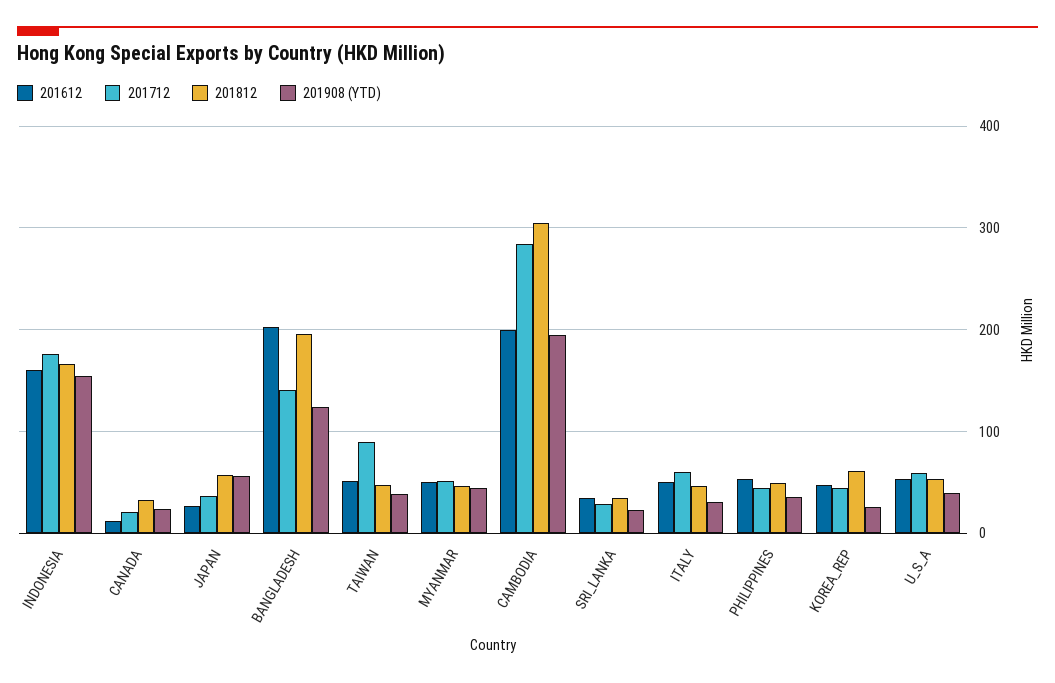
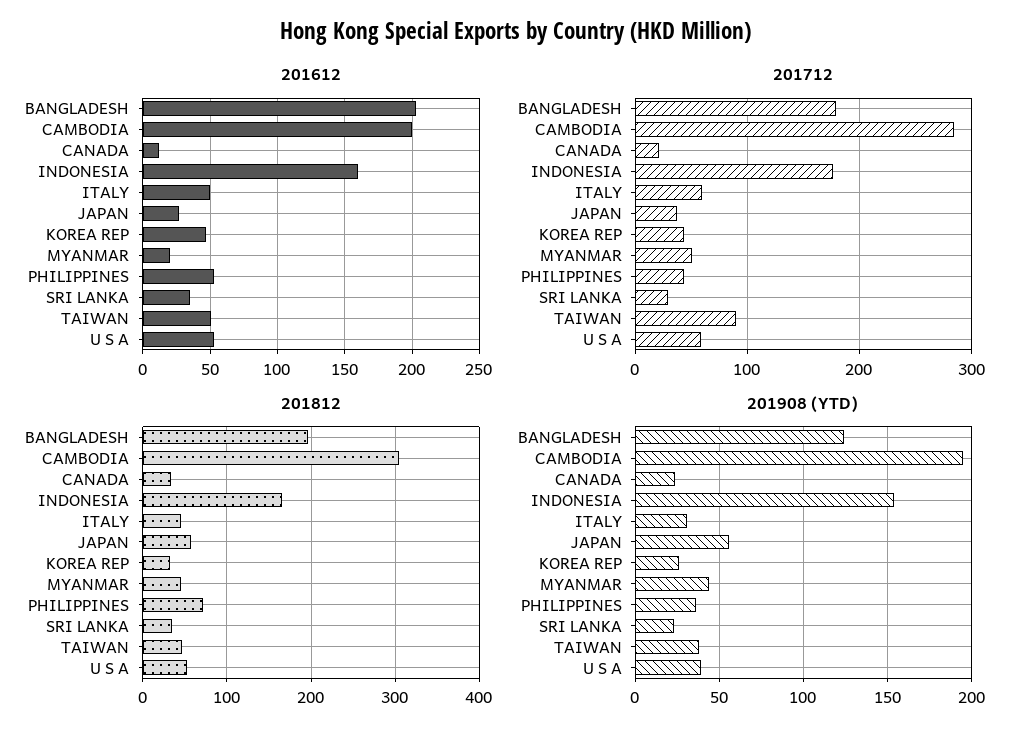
201712, BANGLADESH: 140 -> 180
201612, MYANMAR: 50 -> 20
201812, PHILIPPINES: 50 -> 70
201812, KOREA_REP: 60 -> 30

